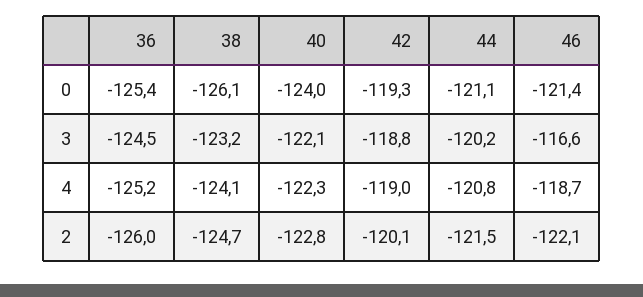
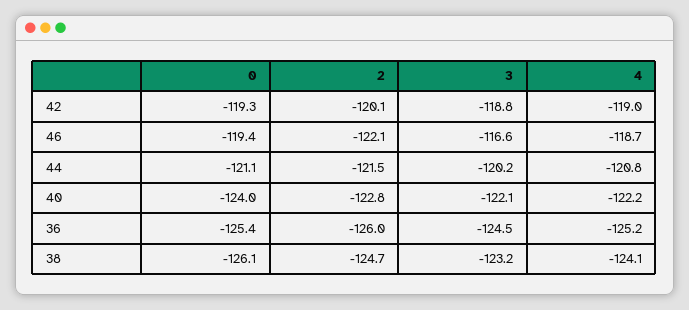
46, 0: -121.4 -> -119.4
40, 4: -122.3 -> -122.2

